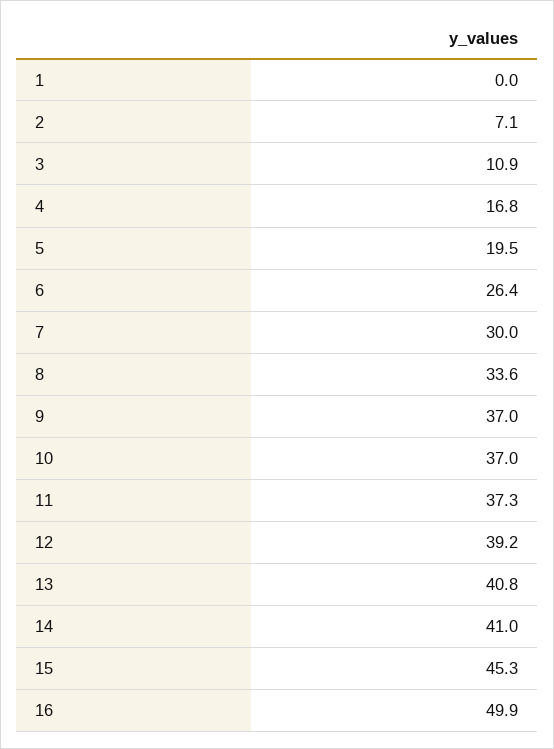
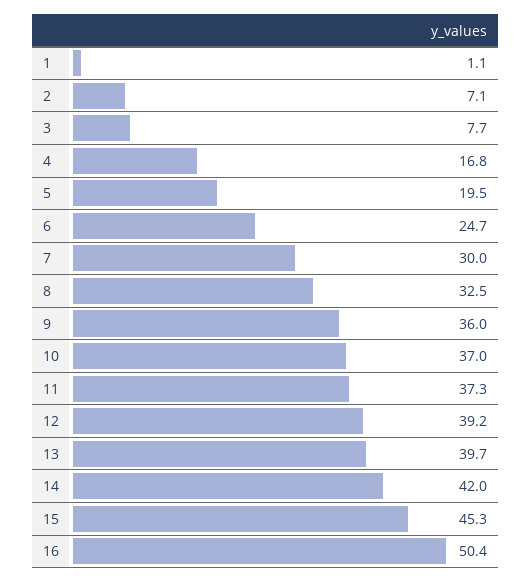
1: 0 -> 1.1
3: 10.9 -> 7.7
6: 26.4 -> 24.7
8: 33.6 -> 32.5
9: 37 -> 36
13: 40.8 -> 39.7
14: 41 -> 42
16: 49.9 -> 50.4

